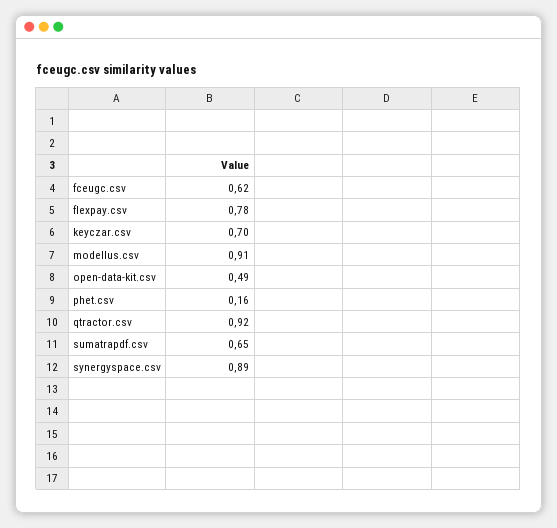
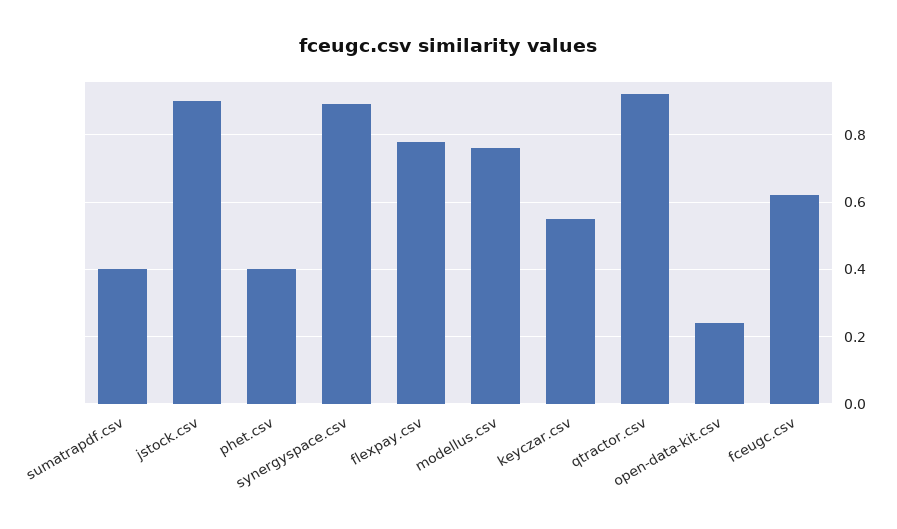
keyczar.csv: 0.7 -> 0.55
modellus.csv: 0.91 -> 0.75
open-data-kit.csv: 0.49 -> 0.25
phet.csv: 0.16 -> 0.4
sumatrapdf.csv: 0.65 -> 0.4
jstock.csv: none -> 0.9

